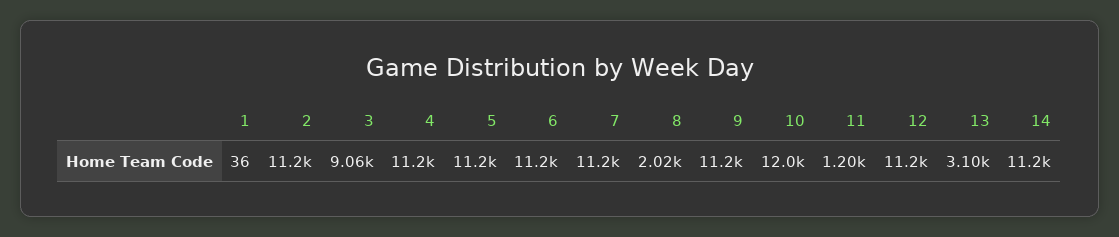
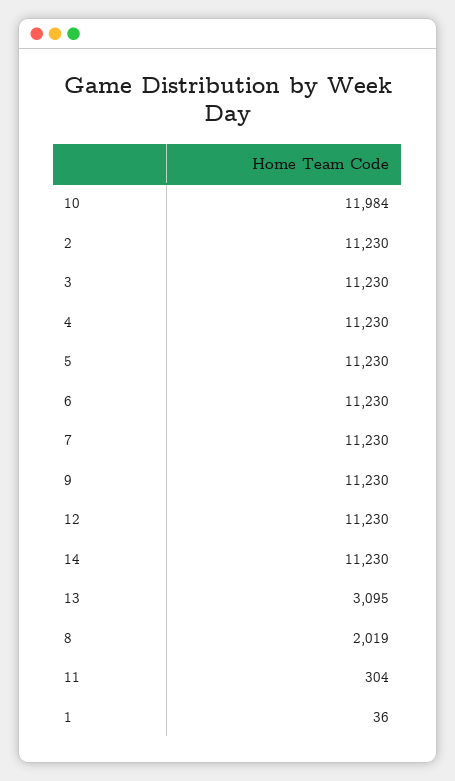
3: 9060 -> 11230
11: 1200 -> 304

